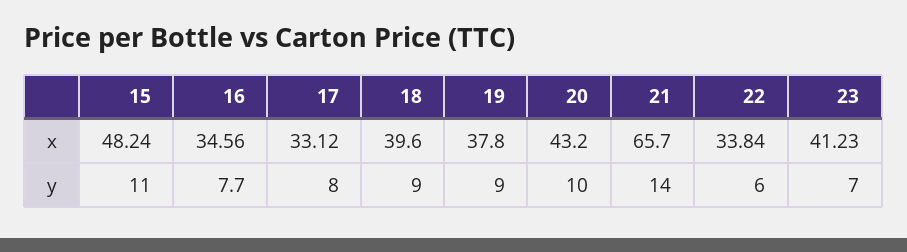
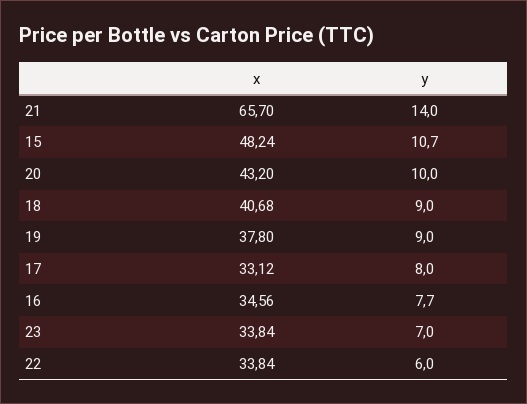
18, x: 39.6 -> 40.68
23, x: 41.23 -> 33.84
15, y: 11 -> 10.7

